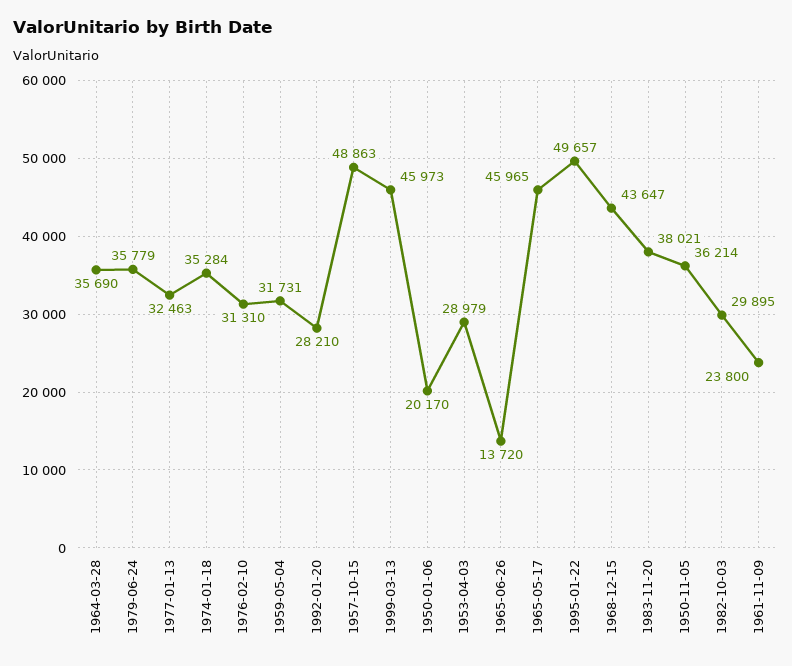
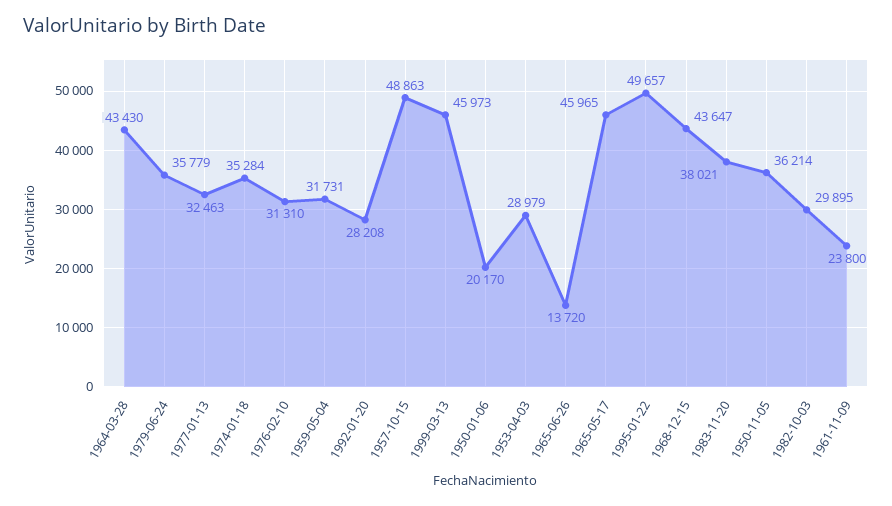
1964-03-28: 35690 -> 43430
1992-01-20: 28210 -> 28208

